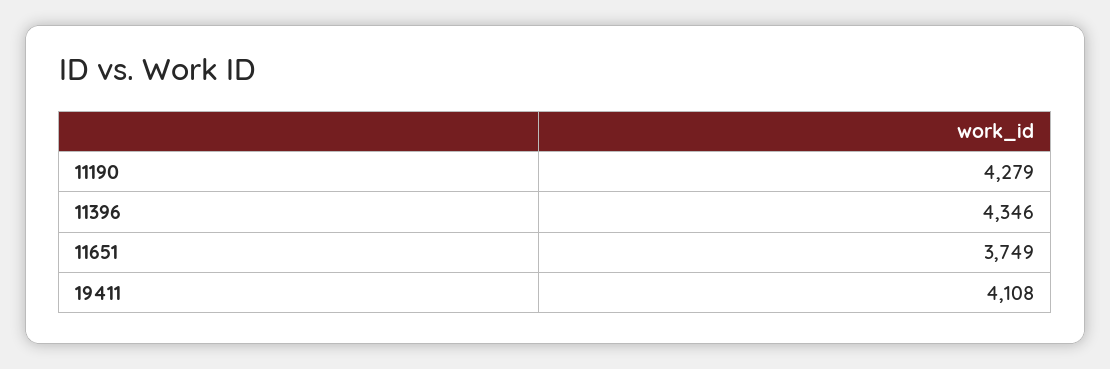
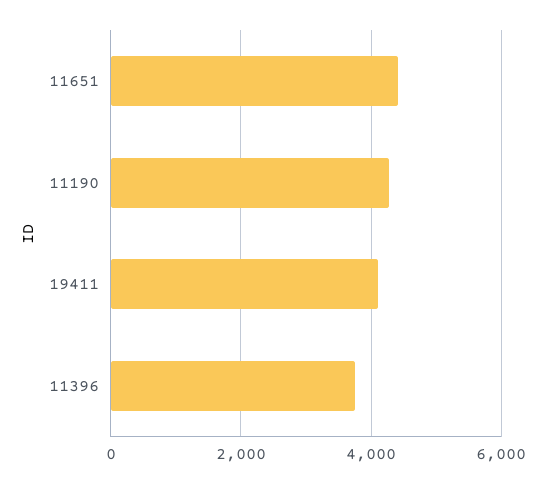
11396: 4346 -> 3800
11651: 3749 -> 4400

